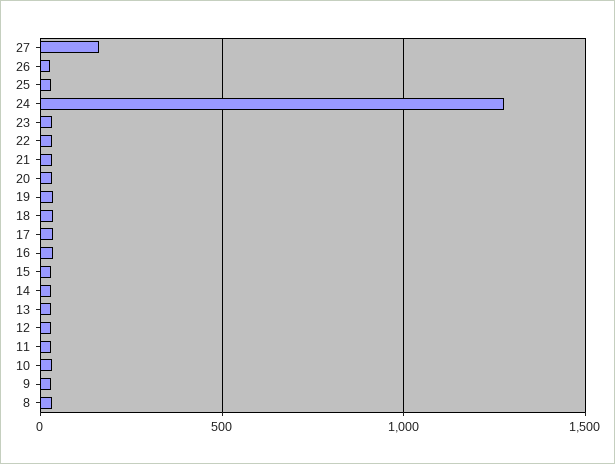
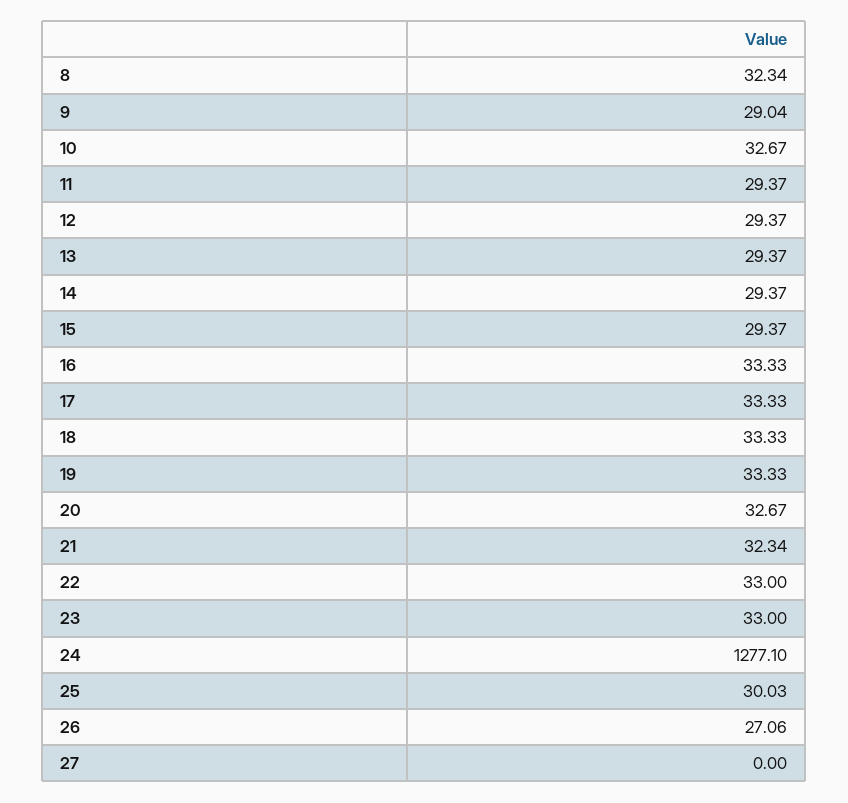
27: 150 -> 0

